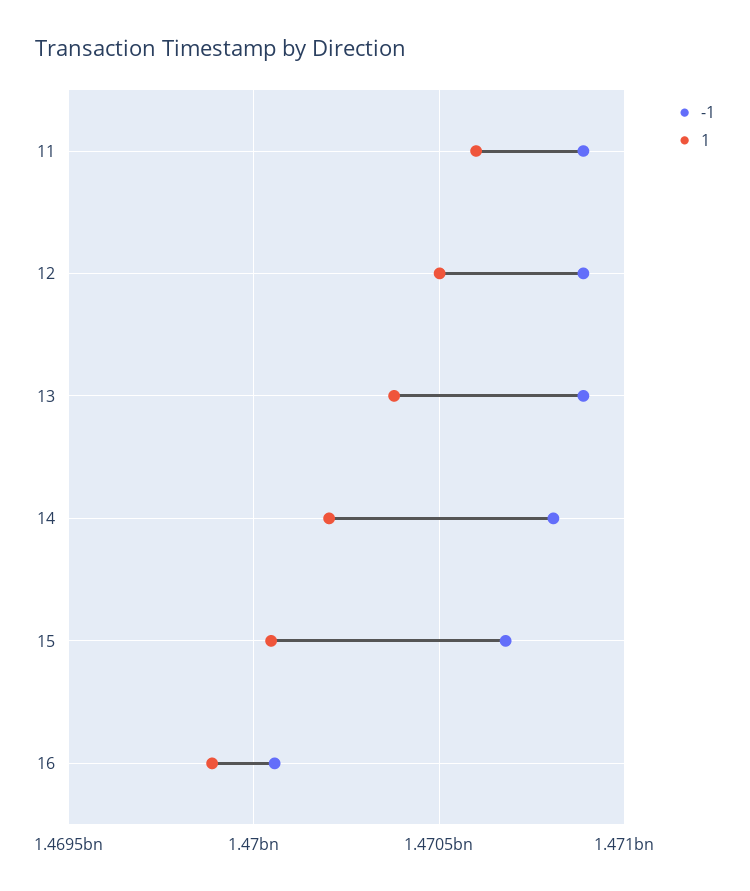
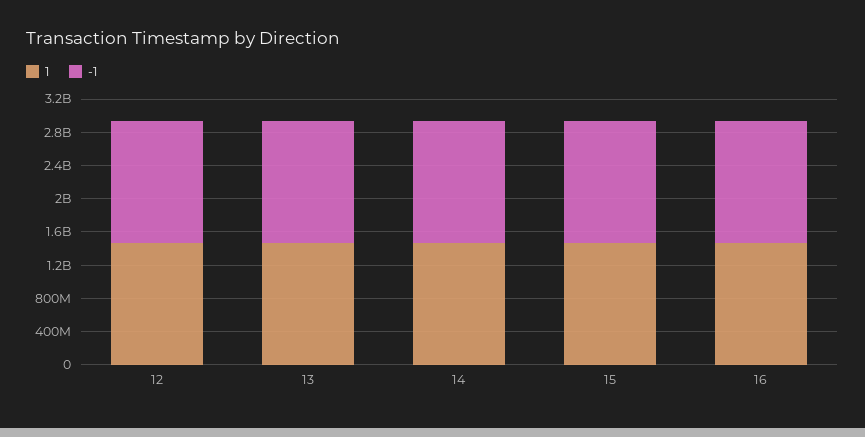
-1, 11: 1470900000 -> none
1, 11: 1470600000 -> none

